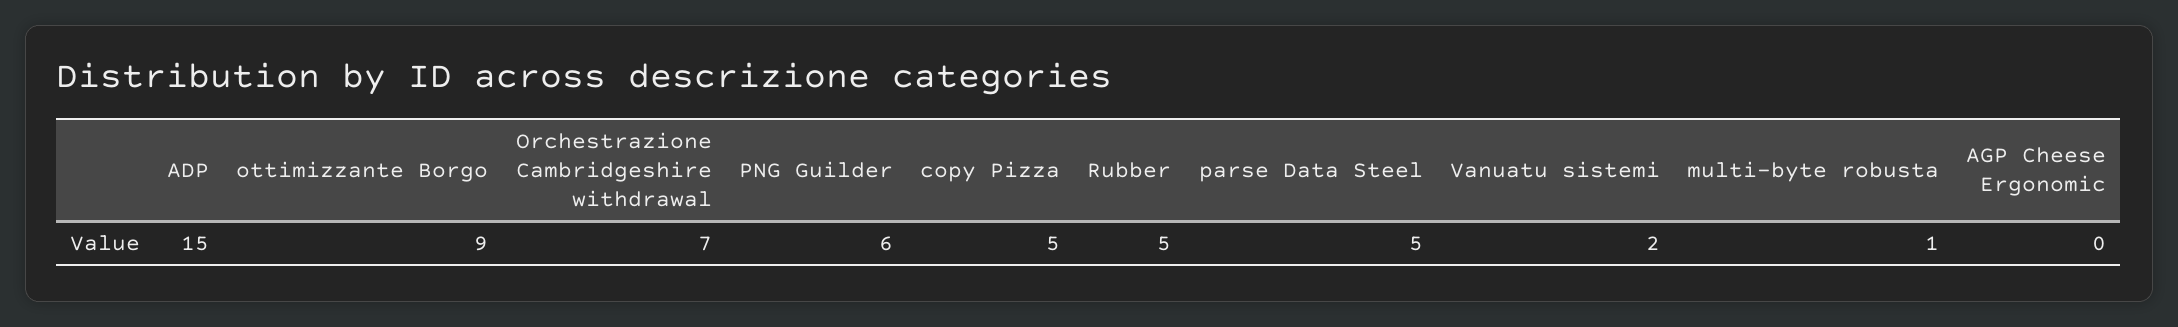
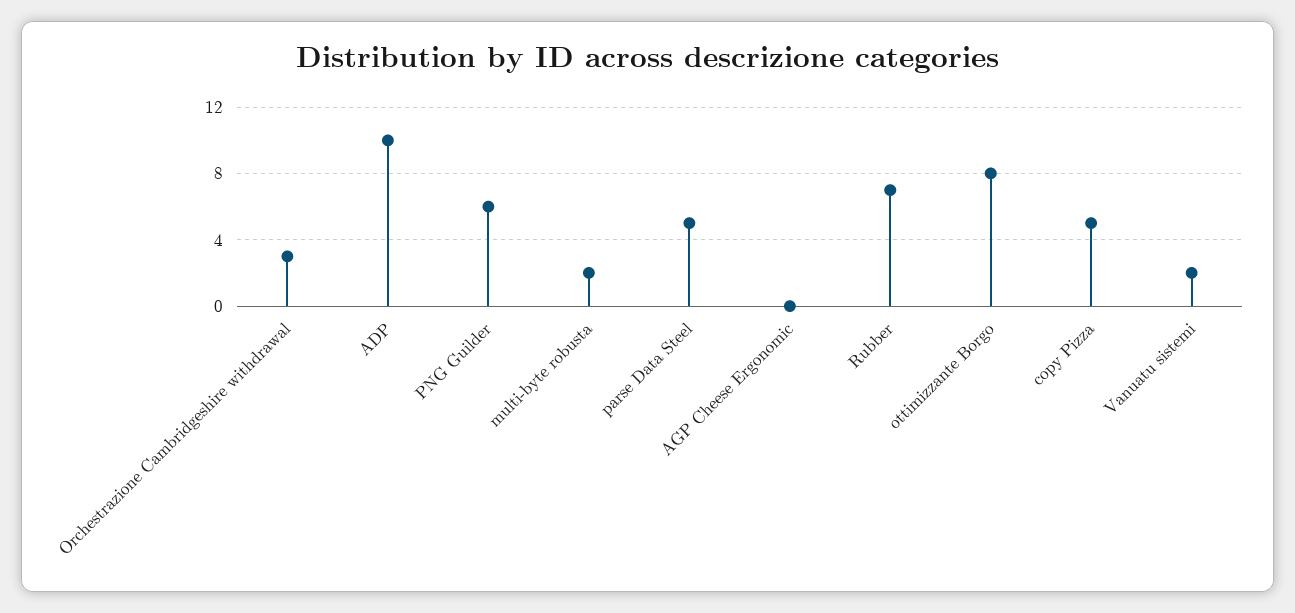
ADP: 15 -> 10
ottimizzante Borgo: 9 -> 8
Orchestrazione Cambridgeshire withdrawal: 7 -> 3
Rubber: 5 -> 7
multi-byte robusta: 1 -> 2

